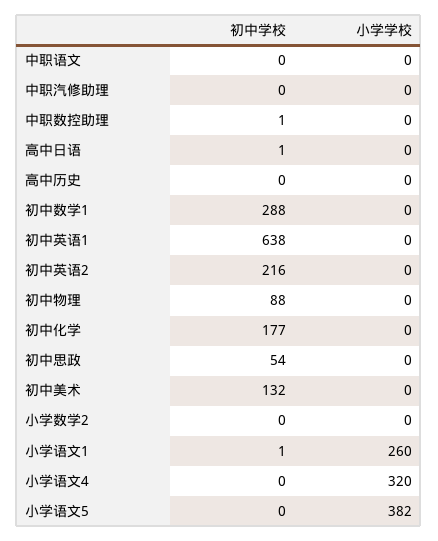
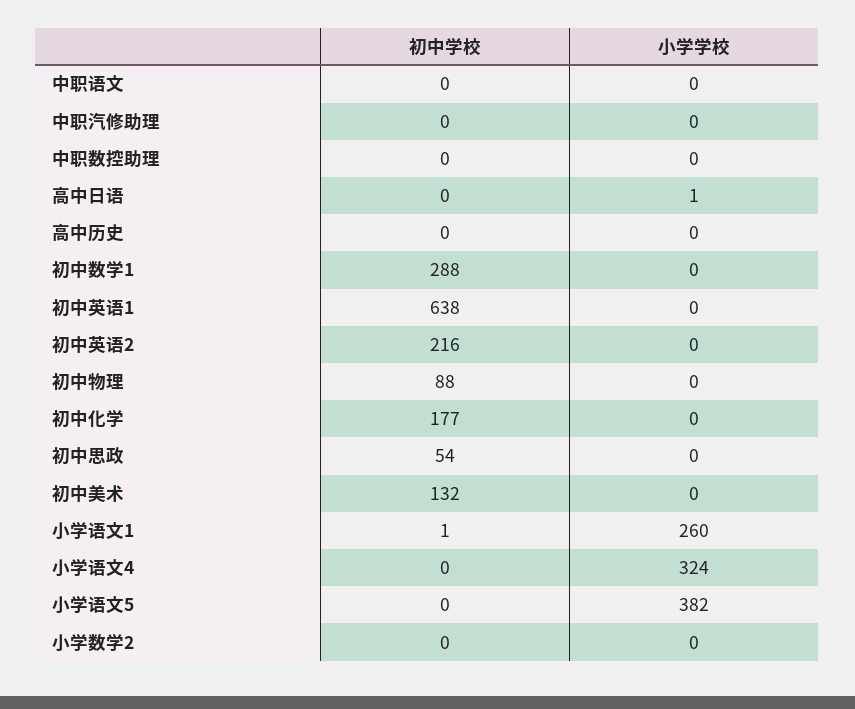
初中学校, 中职数控助理: 1 -> 0
初中学校, 高中日语: 1 -> 0
小学学校, 高中日语: 0 -> 1
小学学校, 小学语文4: 320 -> 324

